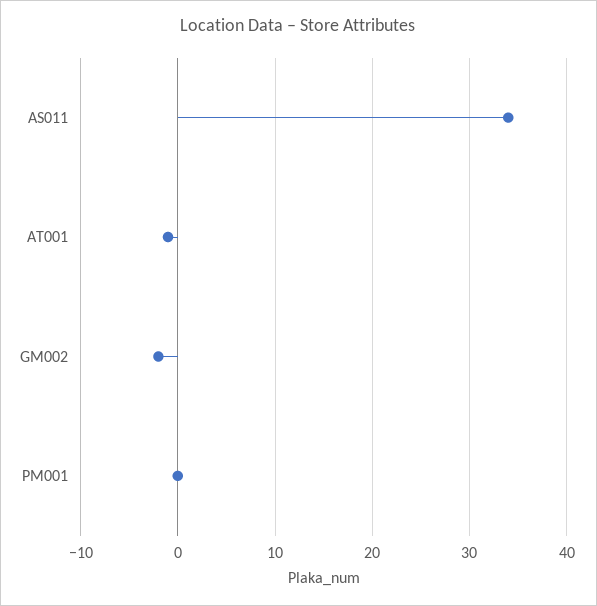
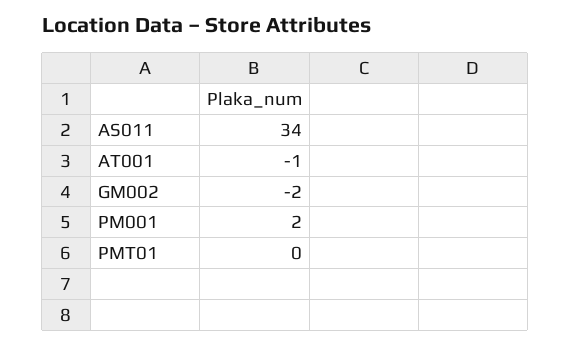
PM001: 0 -> 2
PMT01: none -> 0

